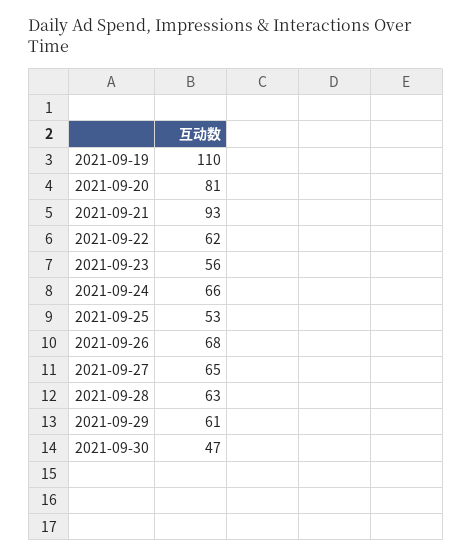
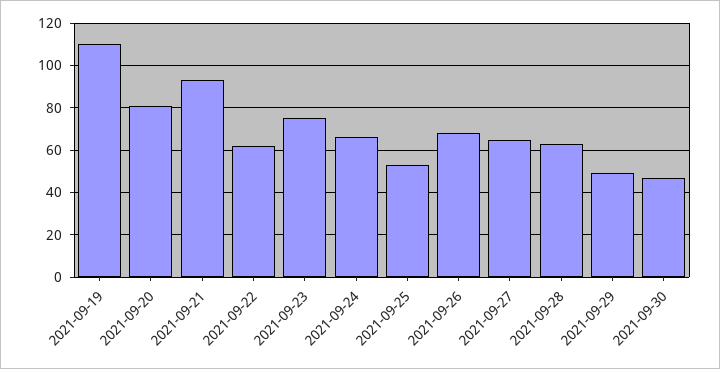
2021-09-23: 56 -> 75
2021-09-29: 61 -> 50

